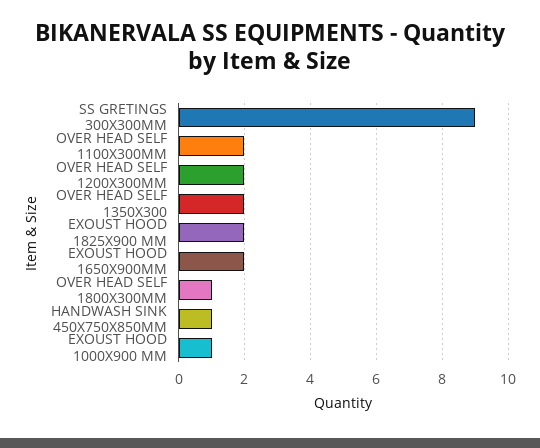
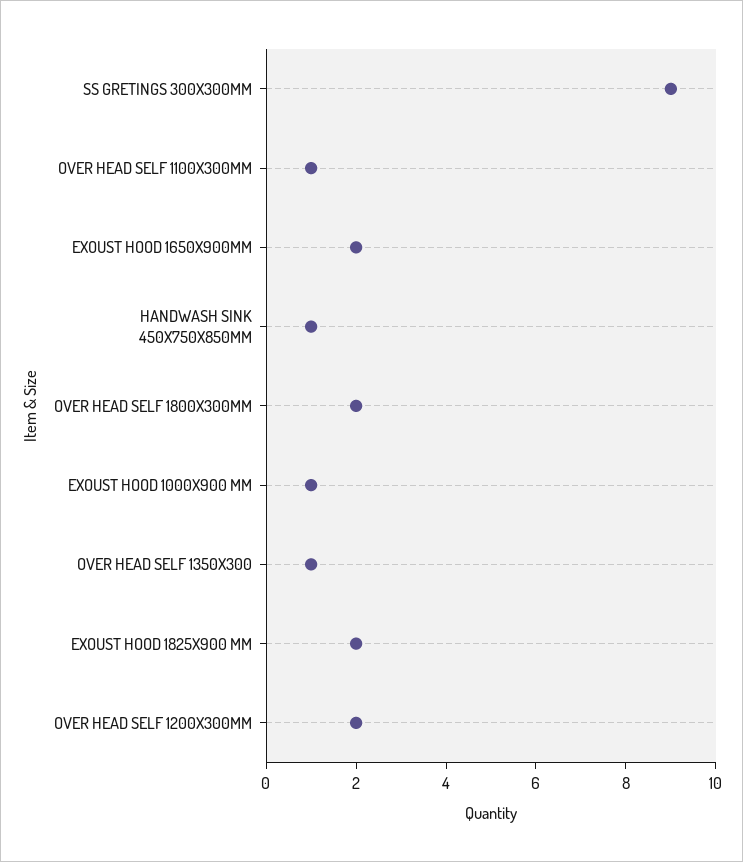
OVER HEAD SELF 1100X300MM: 2 -> 1
OVER HEAD SELF 1350X300: 2 -> 1
OVER HEAD SELF 1800X300MM: 1 -> 2

